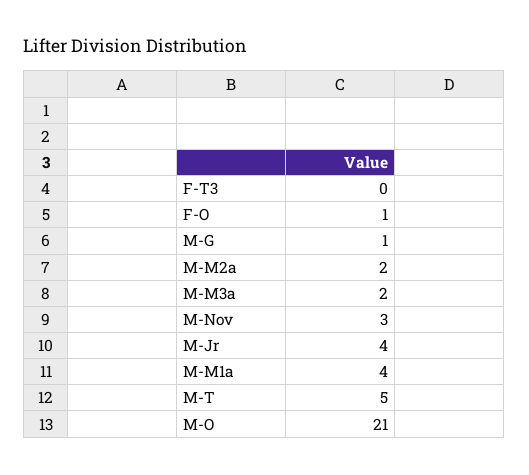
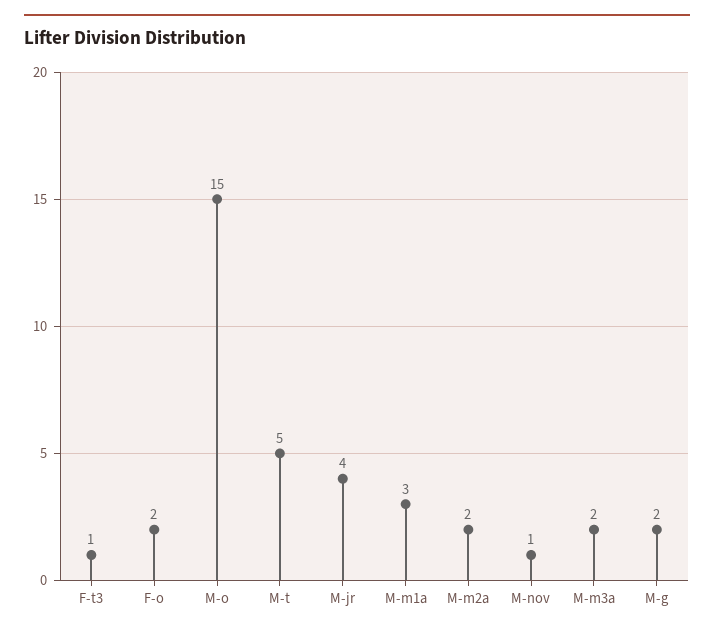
F-T3: 0 -> 1
F-O: 1 -> 2
M-G: 1 -> 2
M-Nov: 3 -> 1
M-M1a: 4 -> 3
M-O: 21 -> 15

